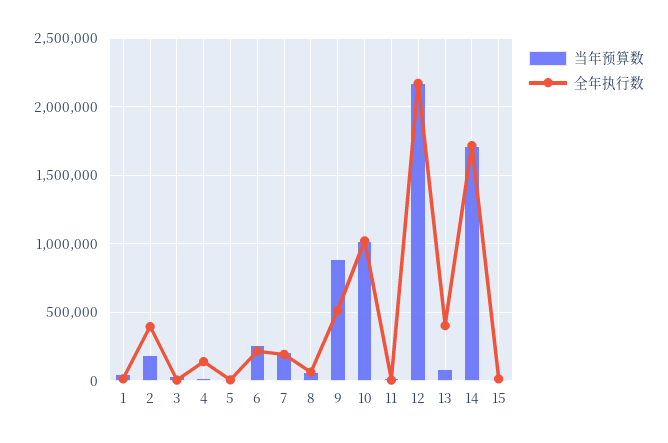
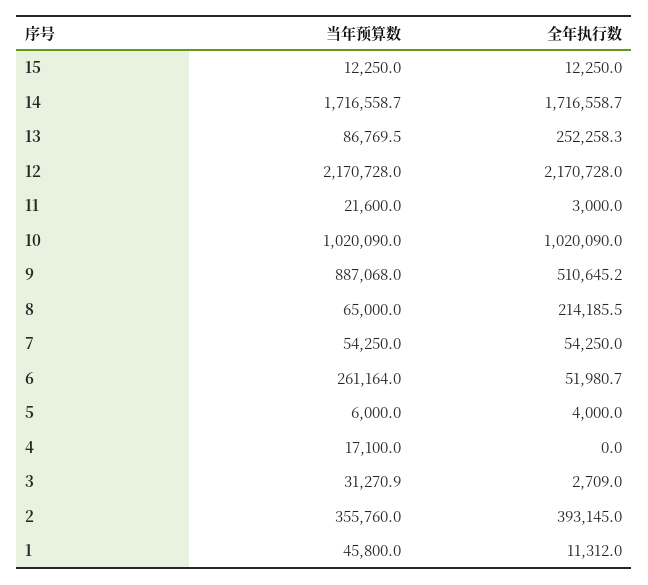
当年预算数, 2: 200000 -> 355760
全年执行数, 4: 150000 -> 0
全年执行数, 6: 200000 -> 51980.7
当年预算数, 7: 200000 -> 54250
全年执行数, 7: 200000 -> 54250
全年执行数, 8: 50000 -> 214185.5
全年执行数, 13: 400000 -> 252258.3

